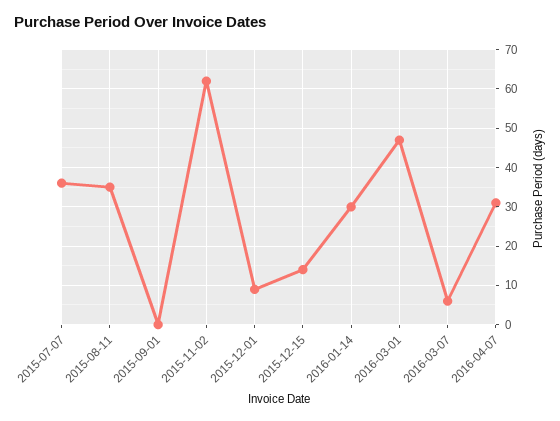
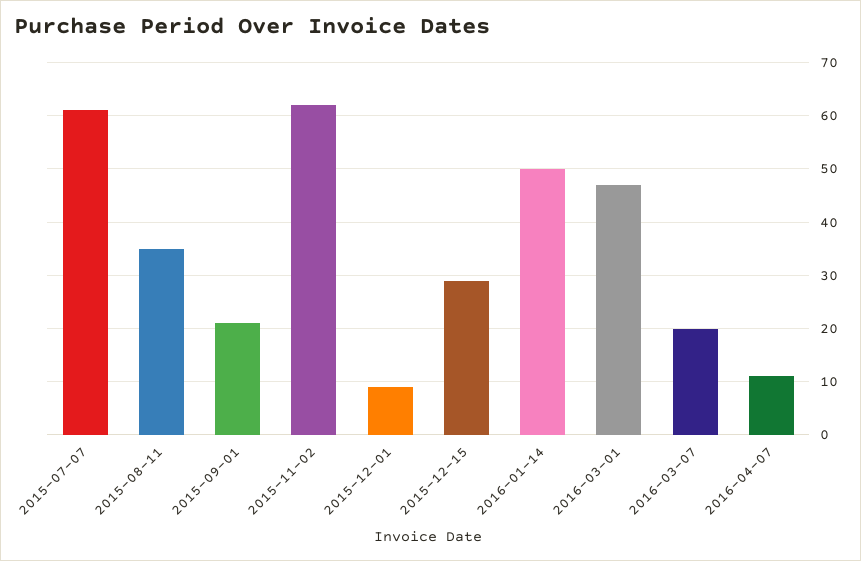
2015-07-07: 35 -> 60
2015-09-01: 0 -> 20
2015-12-15: 15 -> 30
2016-01-14: 30 -> 50
2016-03-07: 5 -> 20
2016-04-07: 30 -> 10

